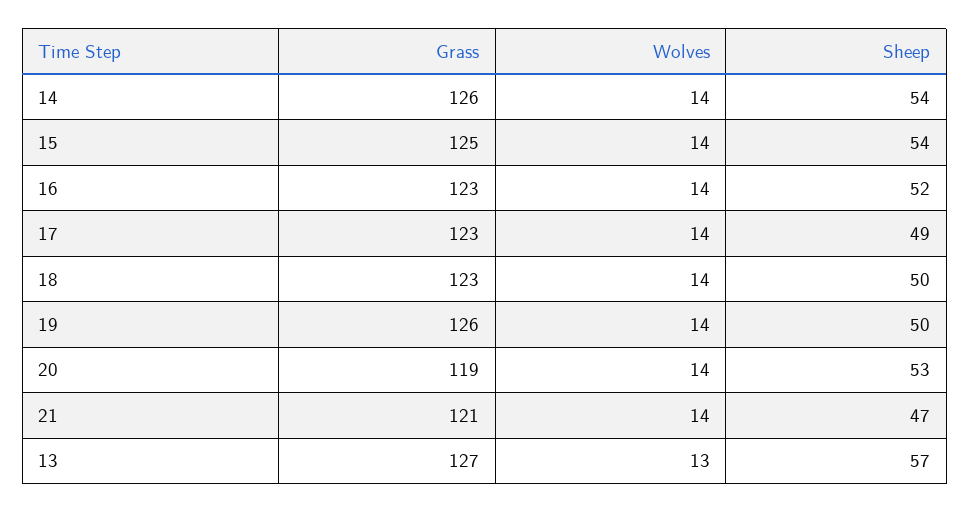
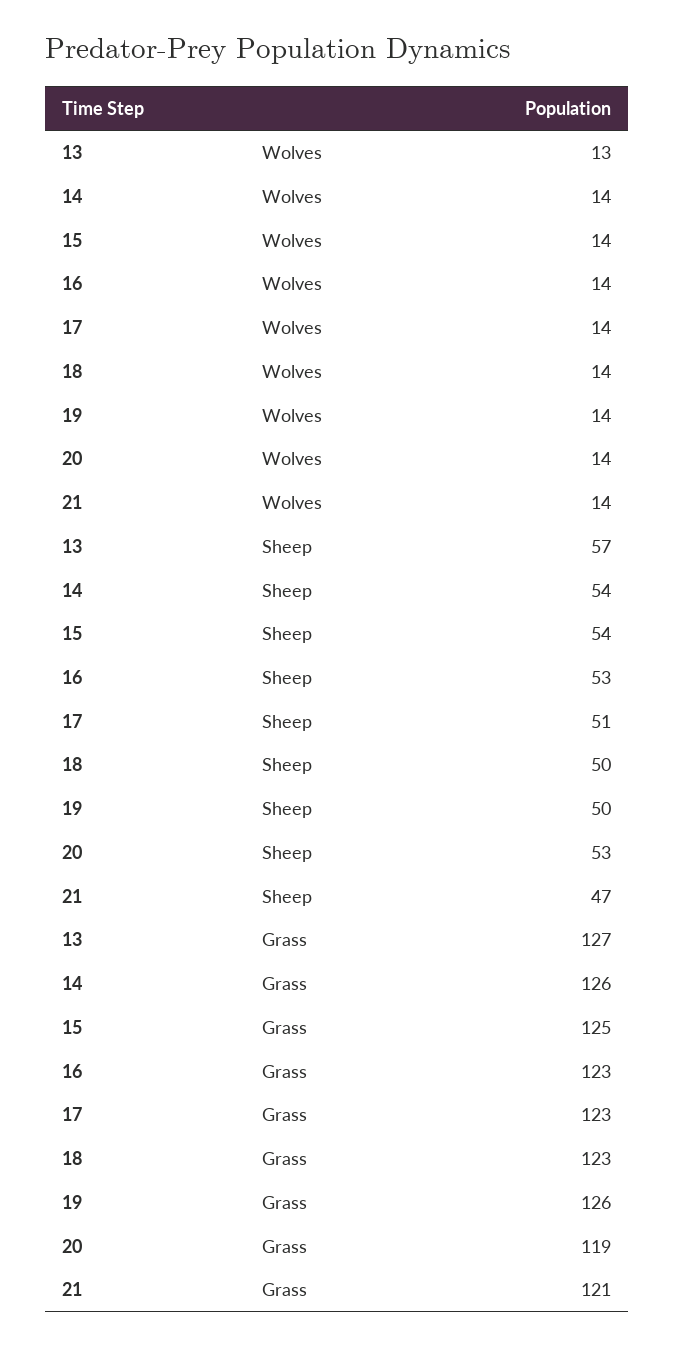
Sheep, 16: 52 -> 53
Sheep, 17: 49 -> 51

